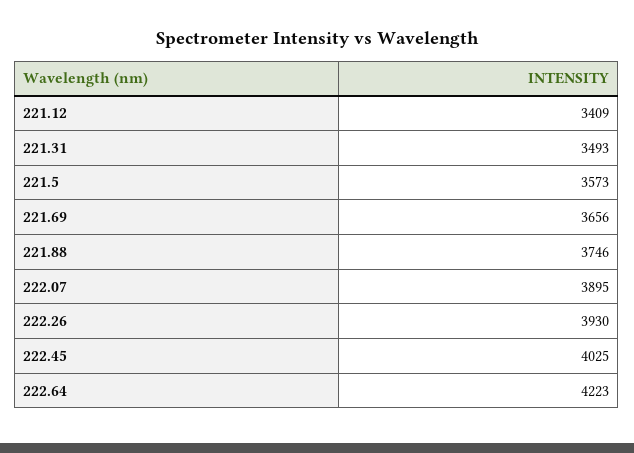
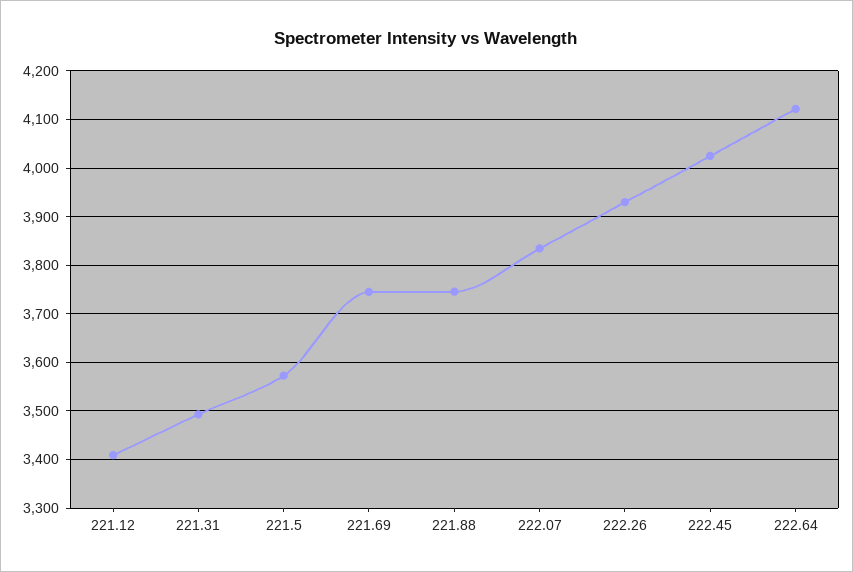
221.69: 3656 -> 3740
222.07: 3895 -> 3840
222.64: 4223 -> 4120

